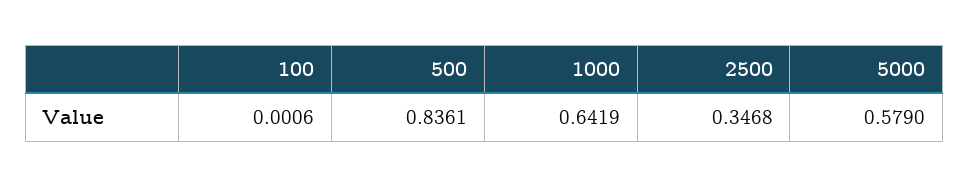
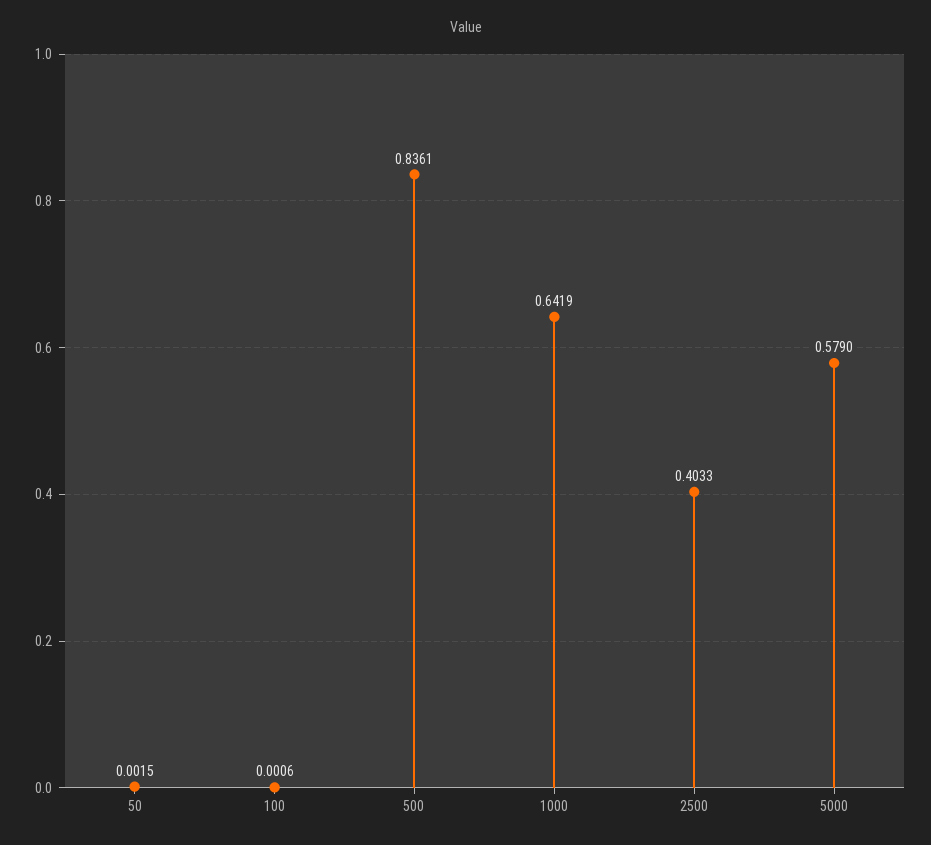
2500: 0.3468 -> 0.4033
50: none -> 0.0015

